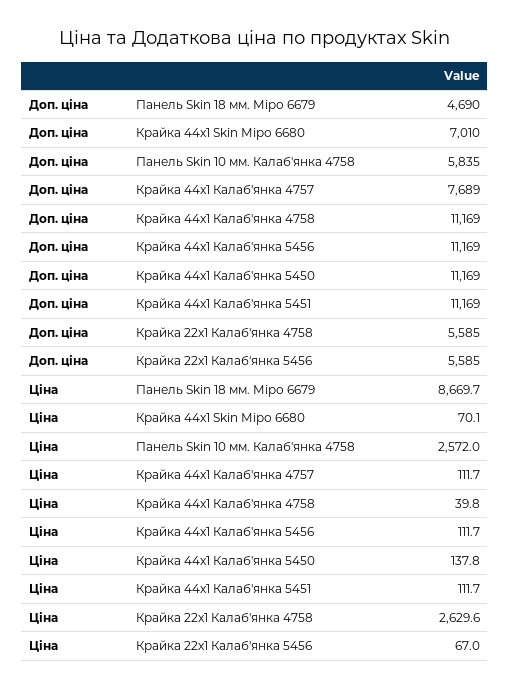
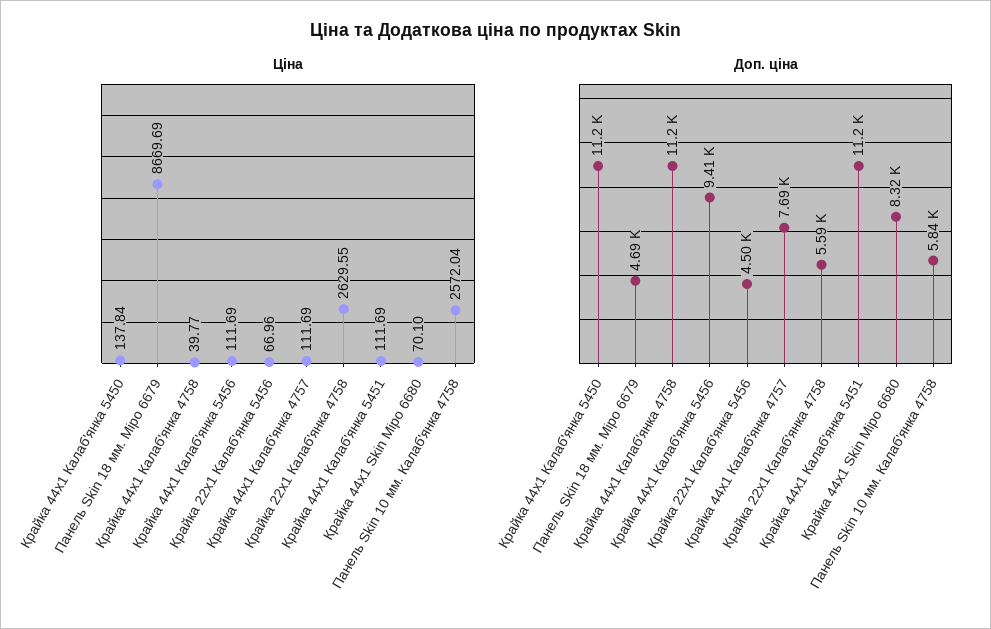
Доп. ціна, Крайка 44x1 Skin Міро 6680: 7010 -> 8320
Доп. ціна, Крайка 44x1 Калаб'янка 5456: 11169 -> 9410
Доп. ціна, Крайка 22x1 Калаб'янка 5456: 5585 -> 4500

